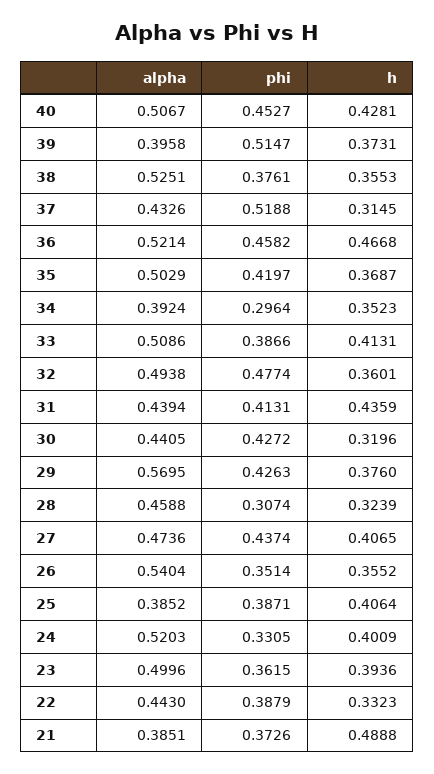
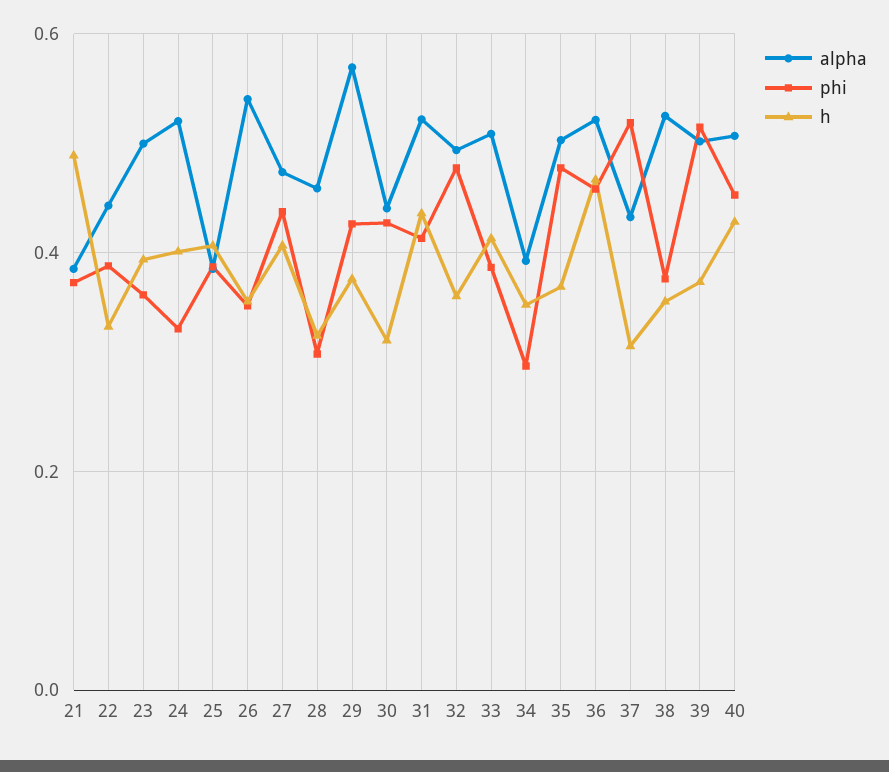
alpha, 39: 0.3958 -> 0.5
phi, 35: 0.4197 -> 0.48
alpha, 31: 0.4394 -> 0.52

